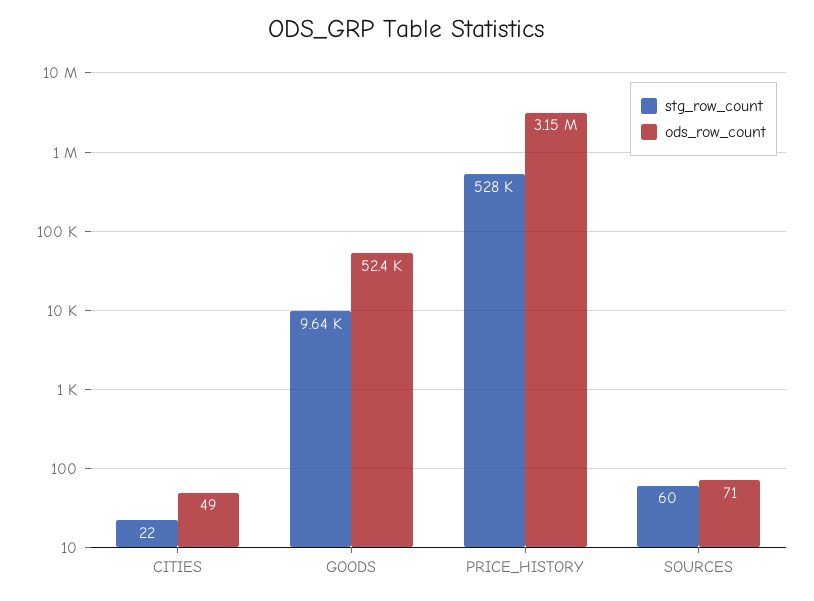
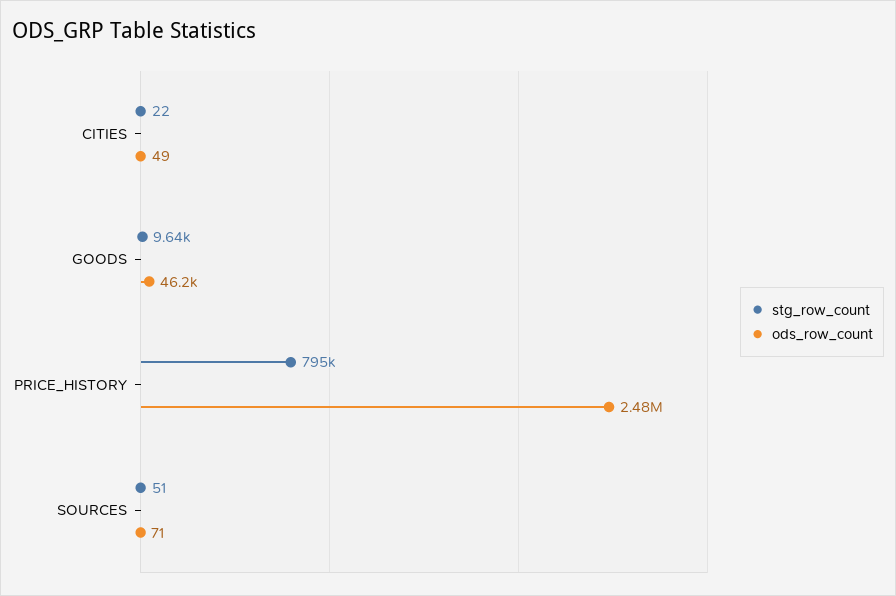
ods_row_count, GOODS: 52400 -> 46200
stg_row_count, PRICE_HISTORY: 528000 -> 795000
ods_row_count, PRICE_HISTORY: 3150000 -> 2480000
stg_row_count, SOURCES: 60 -> 51

